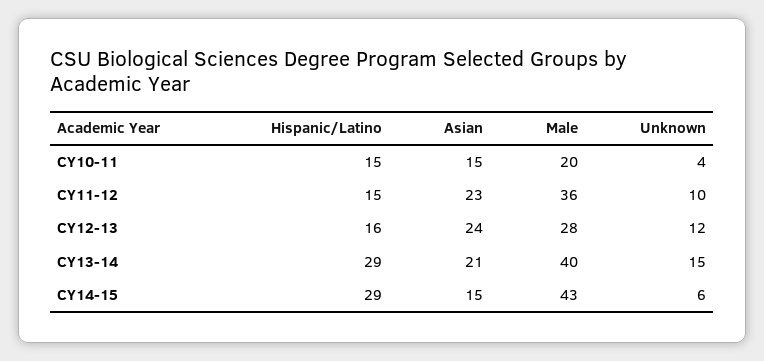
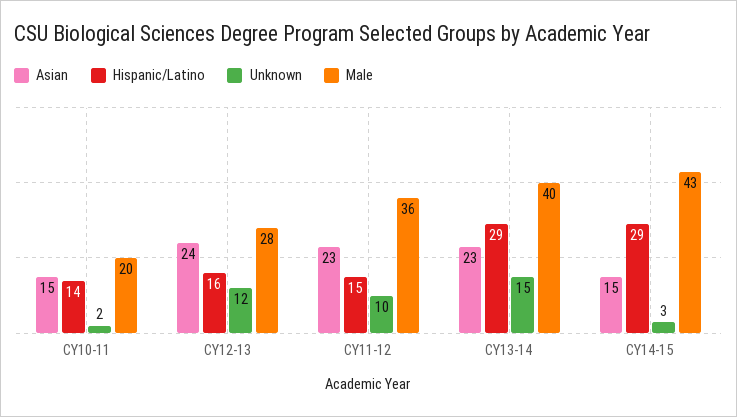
Hispanic/Latino, CY10-11: 15 -> 14
Unknown, CY10-11: 4 -> 2
Asian, CY13-14: 21 -> 23
Unknown, CY14-15: 6 -> 3

